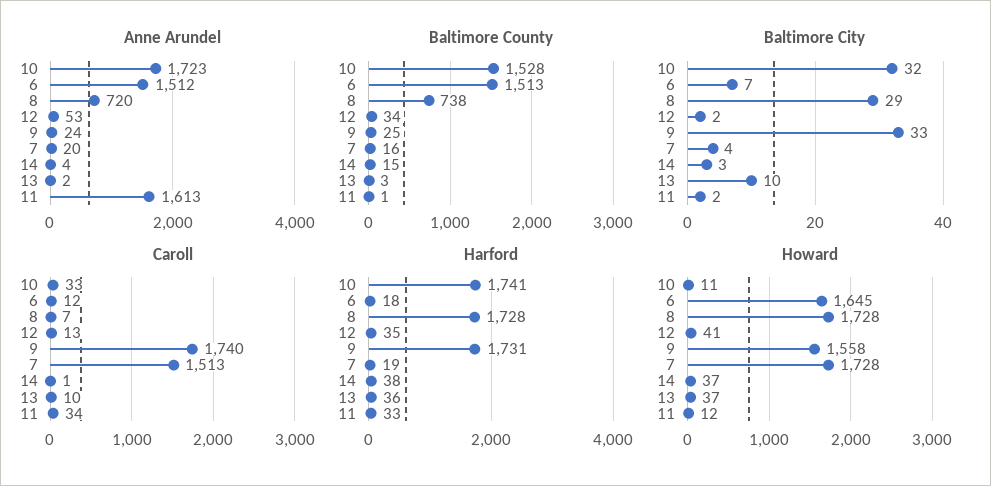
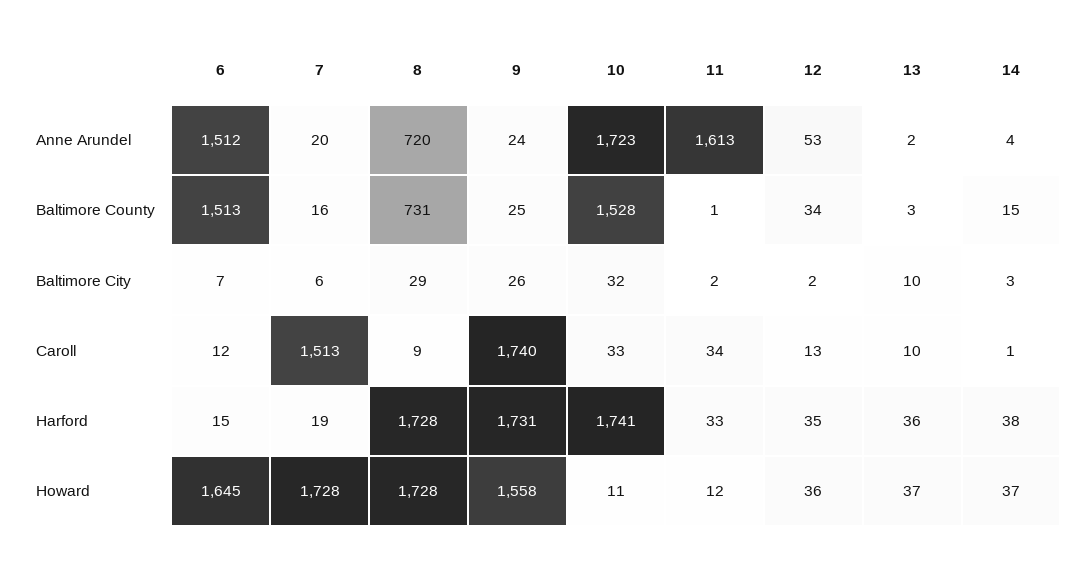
Baltimore County, 8: 738 -> 731
Baltimore City, 9: 33 -> 26
Baltimore City, 7: 4 -> 6
Caroll, 8: 7 -> 9
Harford, 6: 18 -> 15
Howard, 12: 41 -> 36

